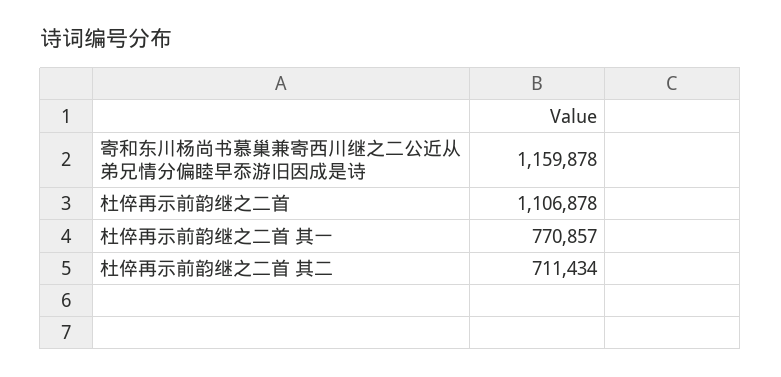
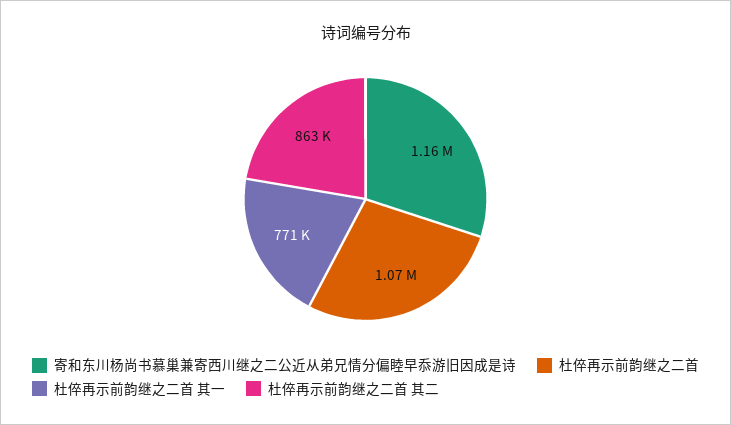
杜倅再示前韵继之二首: 1106878 -> 1070000
杜倅再示前韵继之二首 其二: 711434 -> 863000

